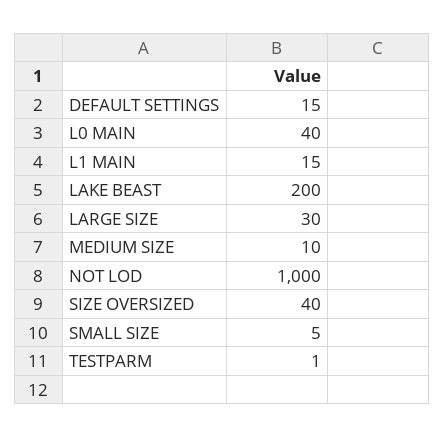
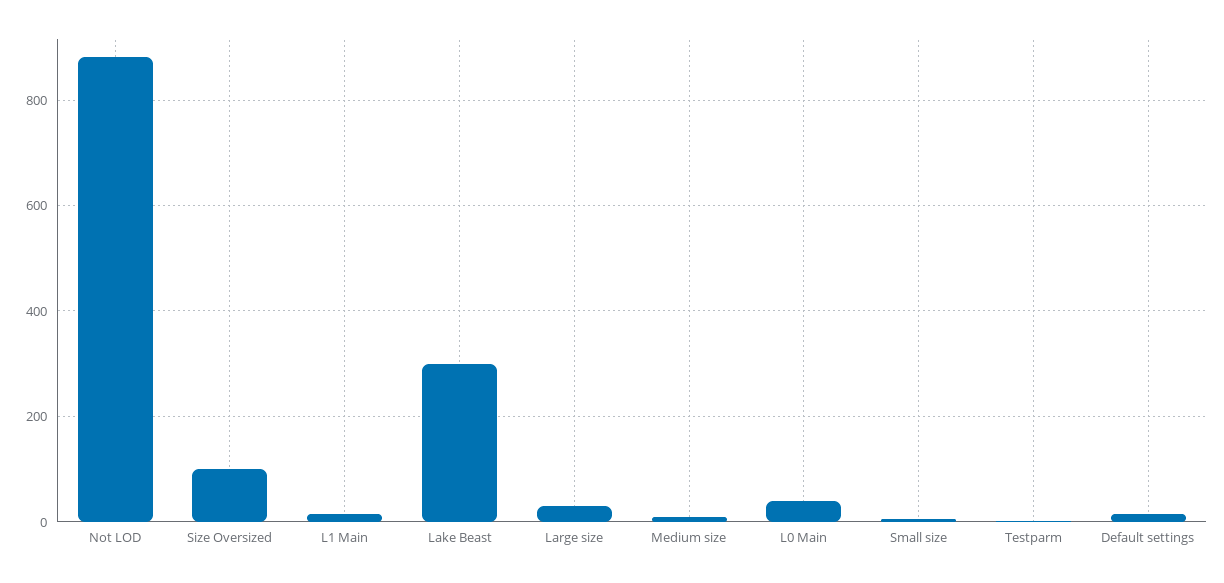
LAKE BEAST: 200 -> 300
NOT LOD: 1000 -> 880
SIZE OVERSIZED: 40 -> 100

